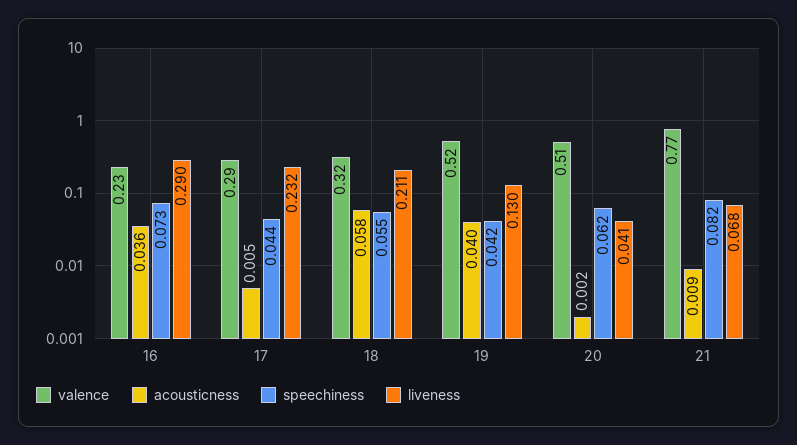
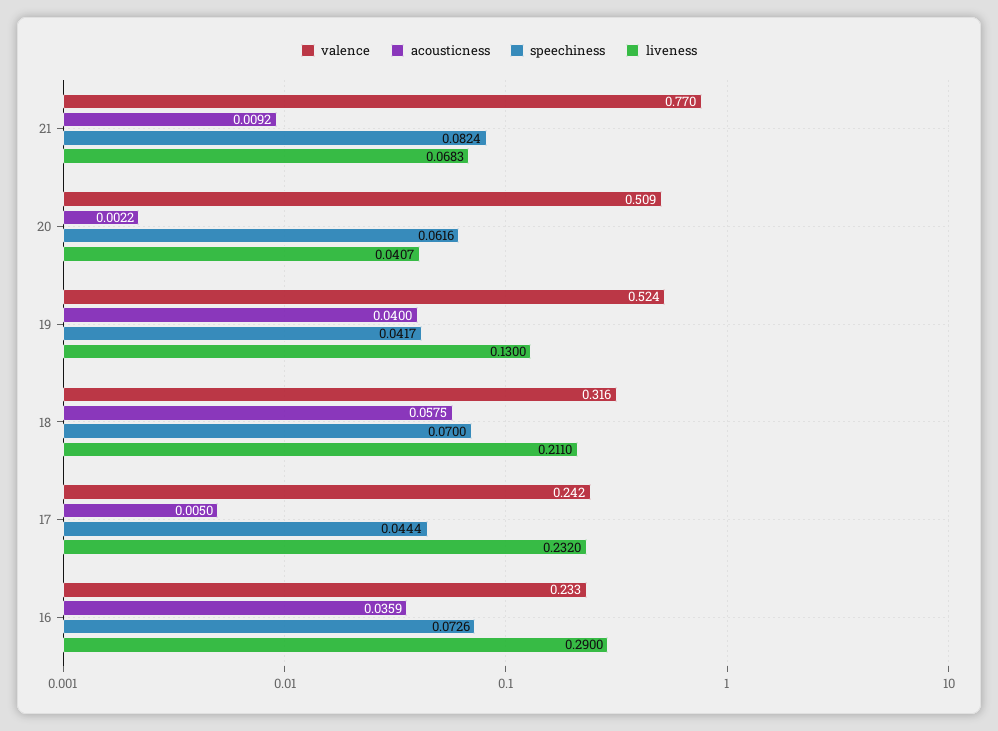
valence, 17: 0.29 -> 0.242
speechiness, 18: 0.055 -> 0.07

